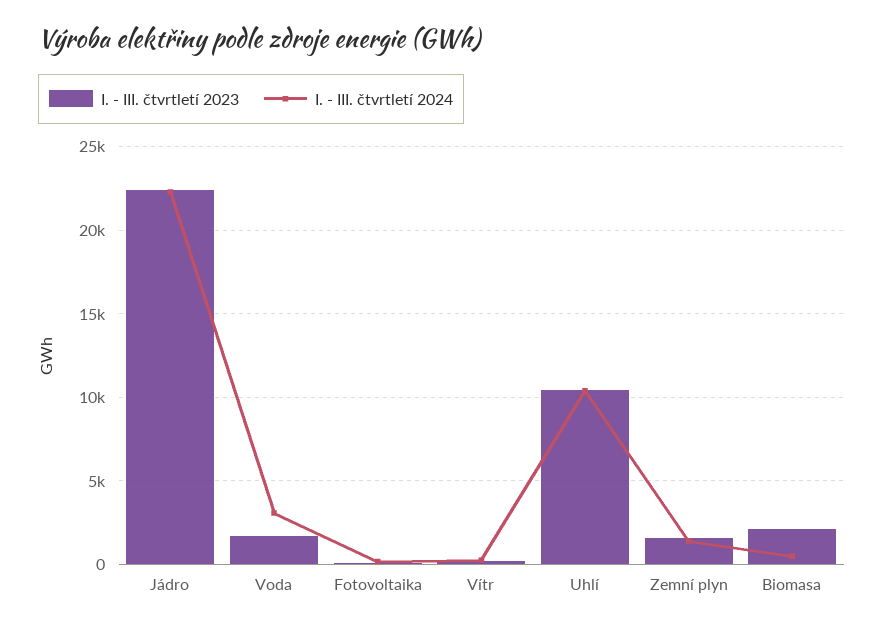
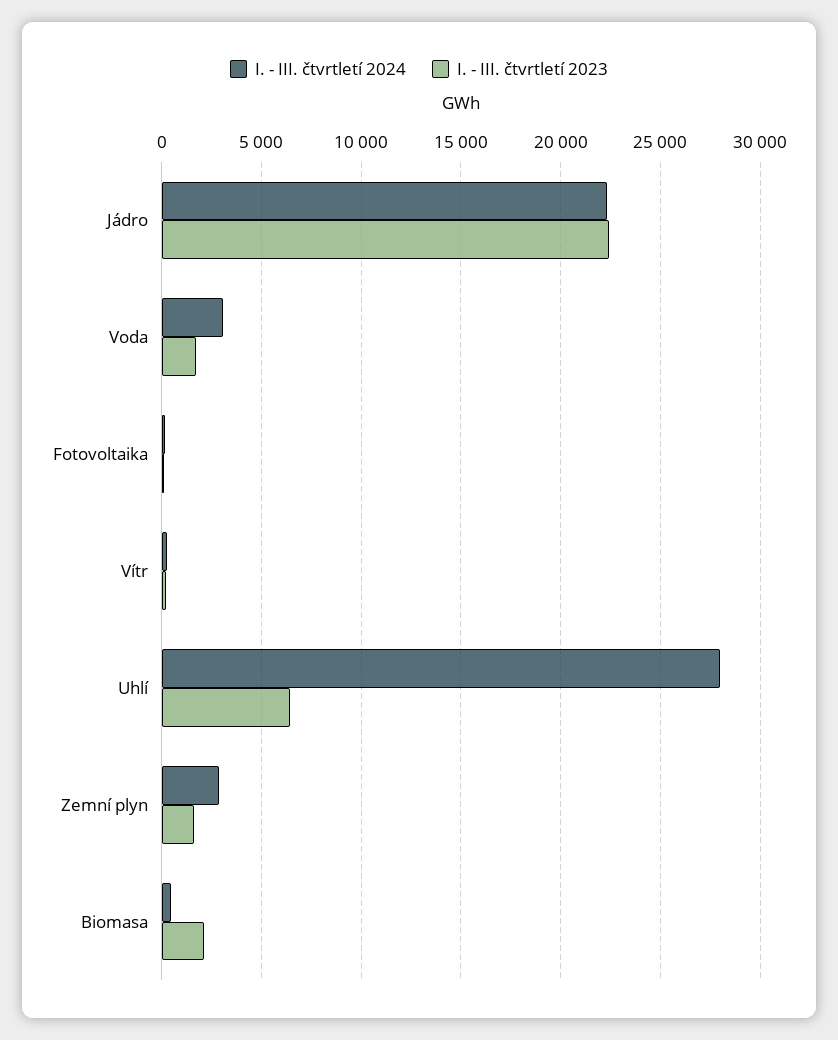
I. - III. čtvrtletí 2023, Uhlí: 10500 -> 6500
I. - III. čtvrtletí 2024, Uhlí: 10500 -> 28000
I. - III. čtvrtletí 2024, Zemní plyn: 1500 -> 3000

